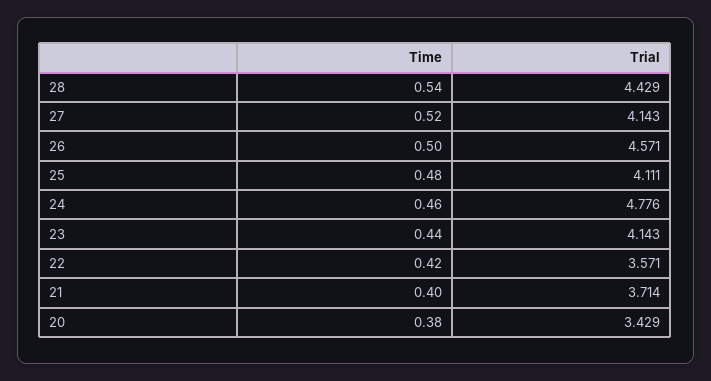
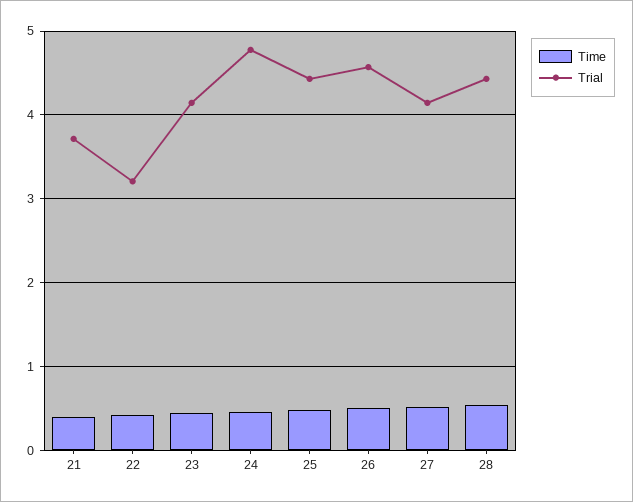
Trial, 25: 4.111 -> 4.4
Trial, 22: 3.571 -> 3.2
Time, 20: 0.38 -> none
Trial, 20: 3.429 -> none

